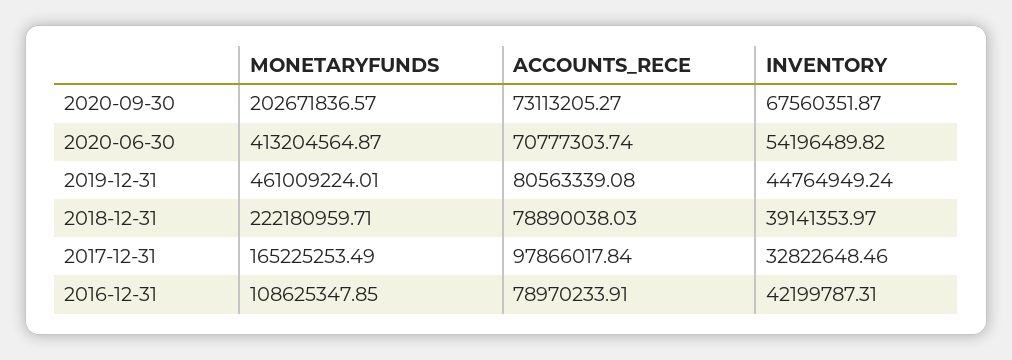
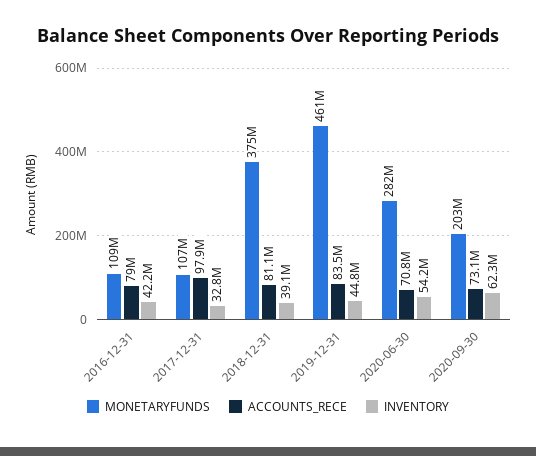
INVENTORY, 2020-09-30: 67560351.87 -> 62300000
MONETARYFUNDS, 2020-06-30: 413204564.87 -> 282000000
ACCOUNTS_RECE, 2019-12-31: 80563339.08 -> 83500000
MONETARYFUNDS, 2018-12-31: 222180959.71 -> 375000000
ACCOUNTS_RECE, 2018-12-31: 78890038.03 -> 81100000
MONETARYFUNDS, 2017-12-31: 165225253.49 -> 107000000

